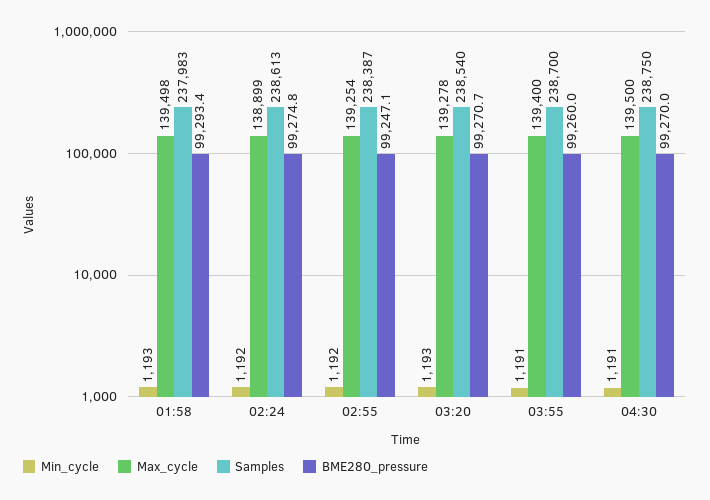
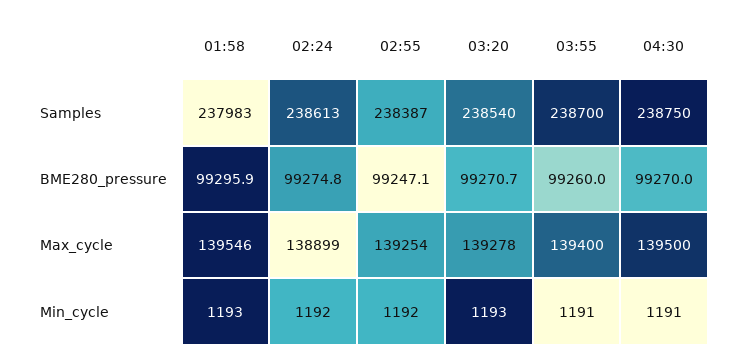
Max_cycle, 01:58: 139498 -> 139546
BME280_pressure, 01:58: 99293.4 -> 99295.9

